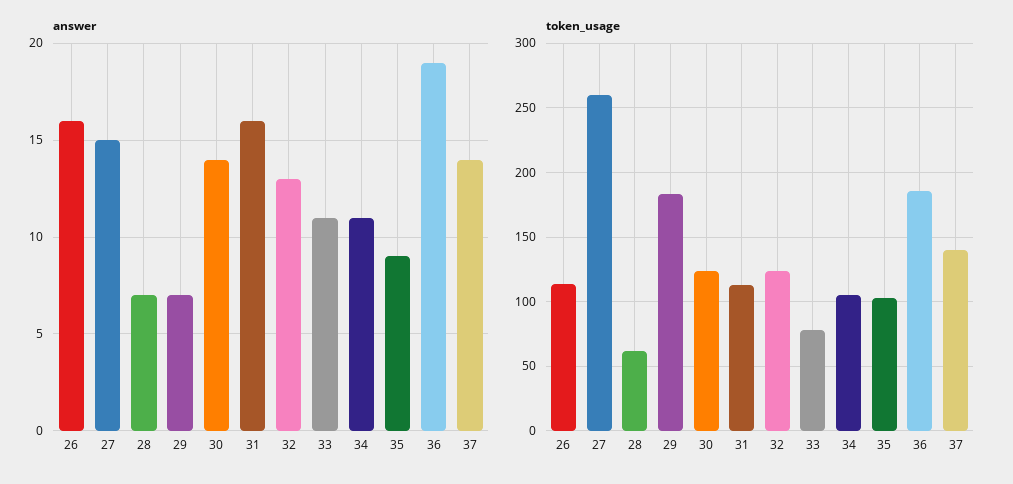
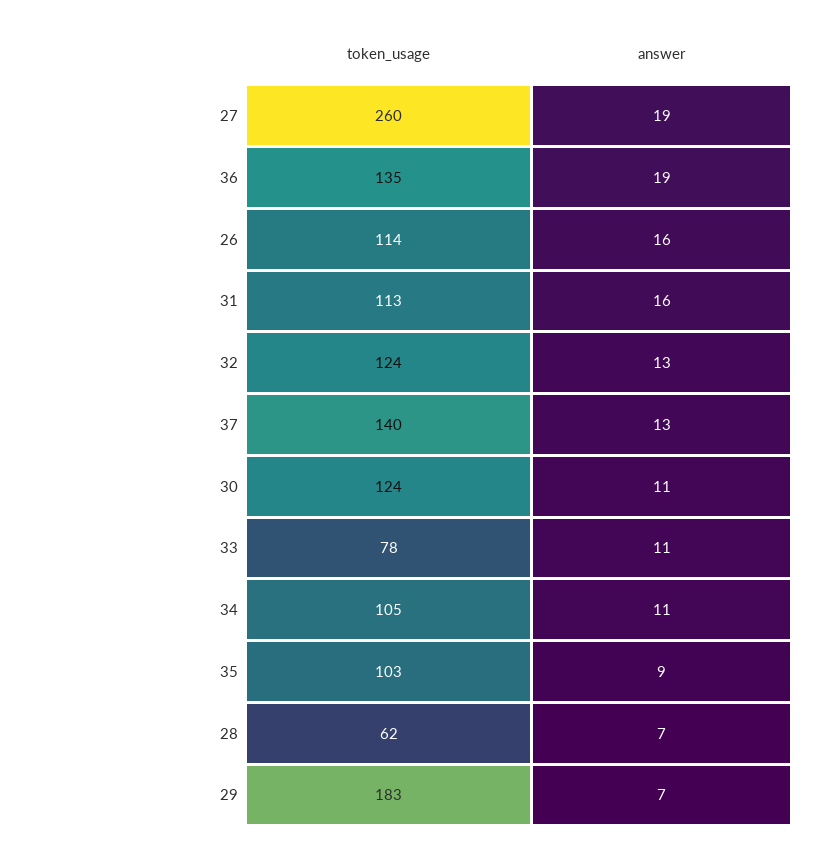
answer, 27: 15 -> 19
answer, 30: 14 -> 11
answer, 37: 14 -> 13
token_usage, 36: 185 -> 135

